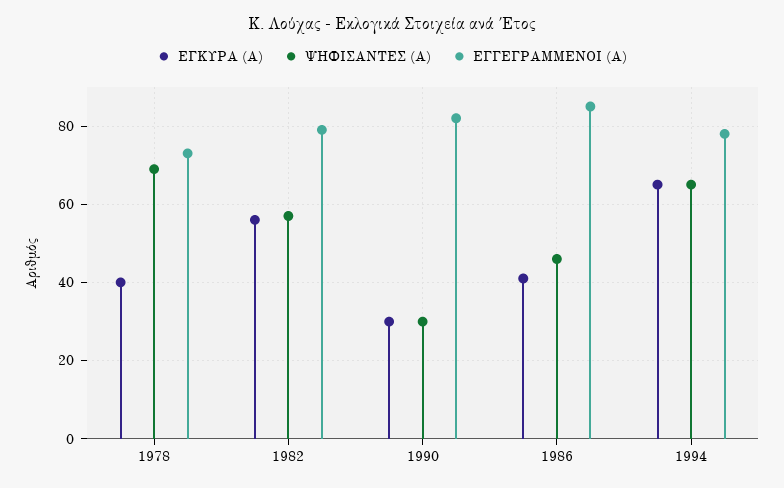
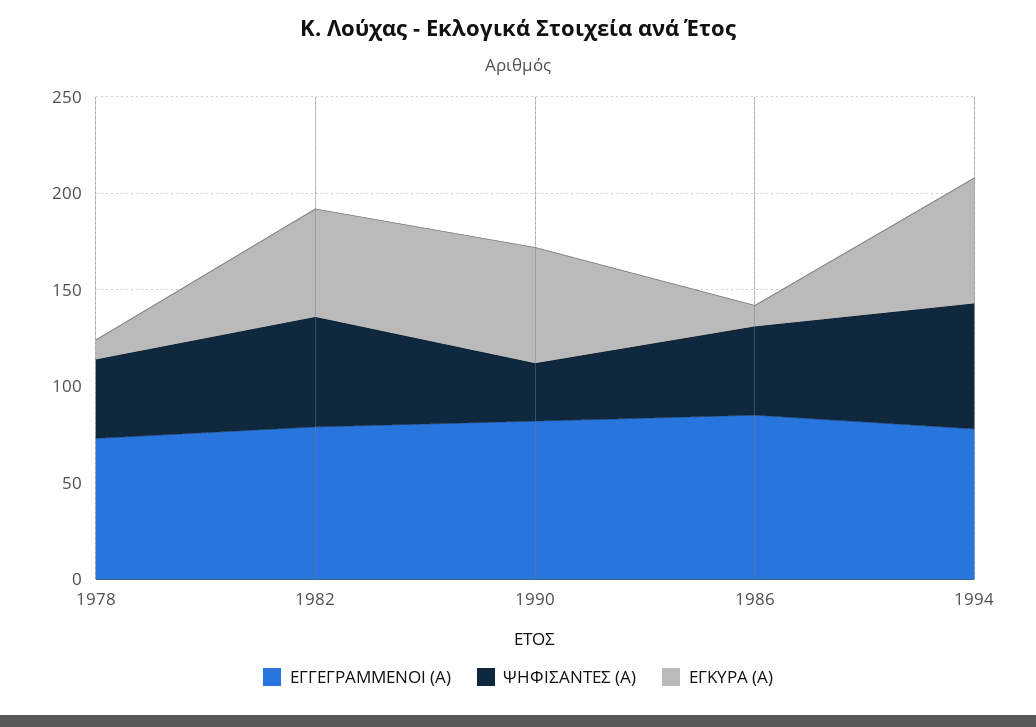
ΕΓΚΥΡΑ (Α), 1978: 40 -> 10
ΨΗΦΙΣΑΝΤΕΣ (Α), 1978: 70 -> 40
ΕΓΚΥΡΑ (Α), 1990: 30 -> 60
ΕΓΚΥΡΑ (Α), 1986: 40 -> 10

